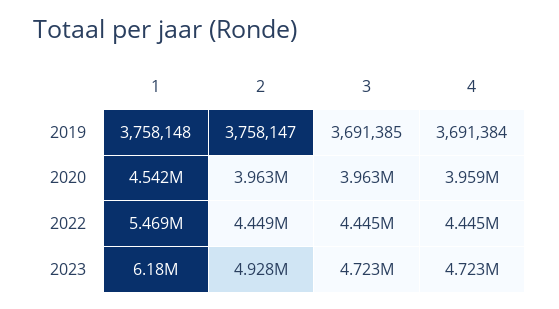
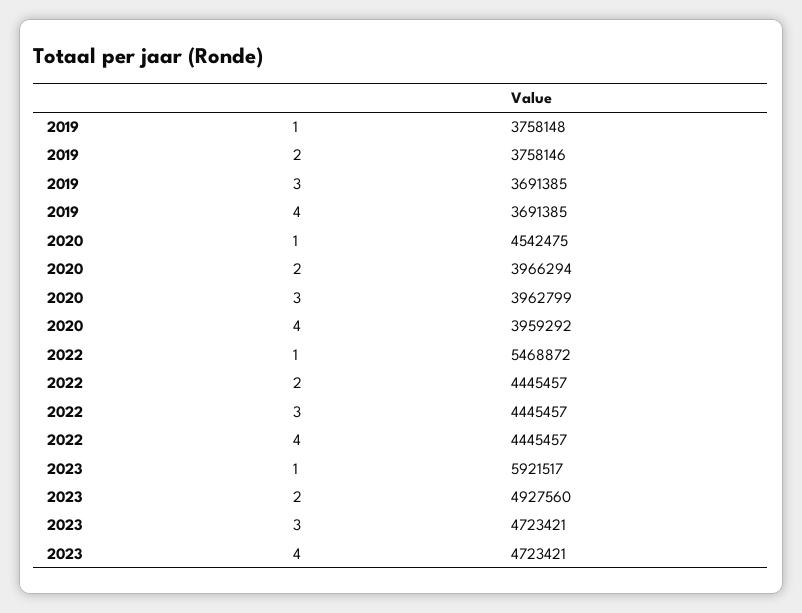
2, 2019: 3758147 -> 3758146
4, 2019: 3691384 -> 3691385
2, 2020: 3963000 -> 3966294
2, 2022: 4449000 -> 4445457
1, 2023: 6180000 -> 5921517

